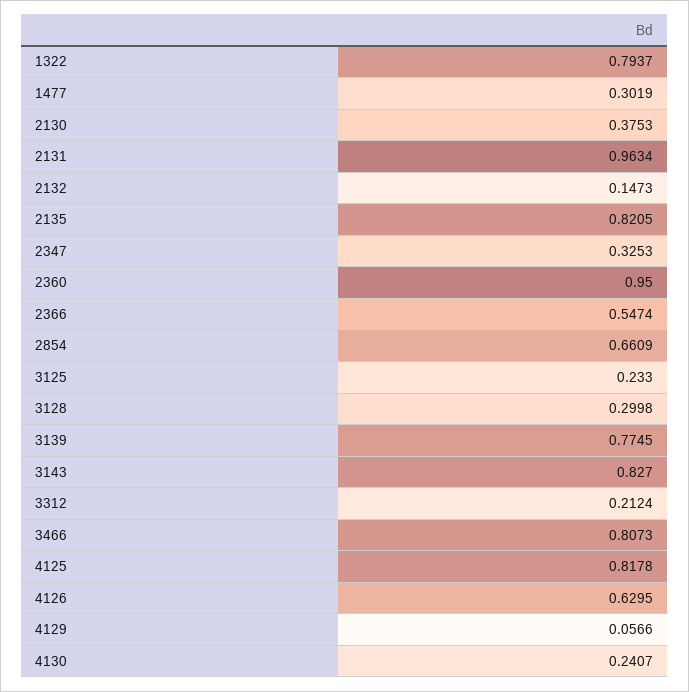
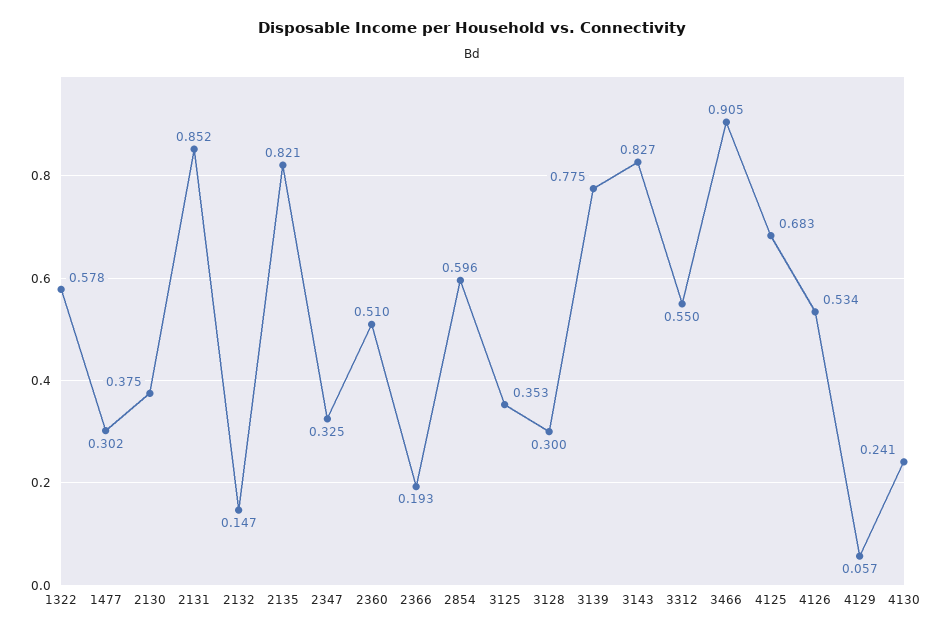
1322: 0.7937 -> 0.578
2131: 0.9634 -> 0.852
2360: 0.95 -> 0.51
2366: 0.5474 -> 0.193
2854: 0.6609 -> 0.596
3125: 0.233 -> 0.353
3312: 0.2124 -> 0.55
3466: 0.8073 -> 0.905
4125: 0.8178 -> 0.683
4126: 0.6295 -> 0.534

